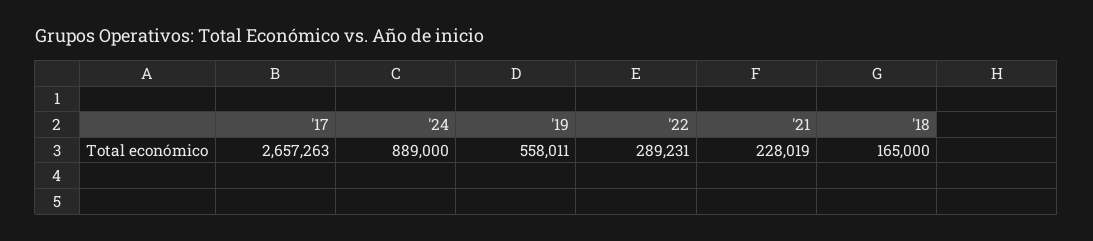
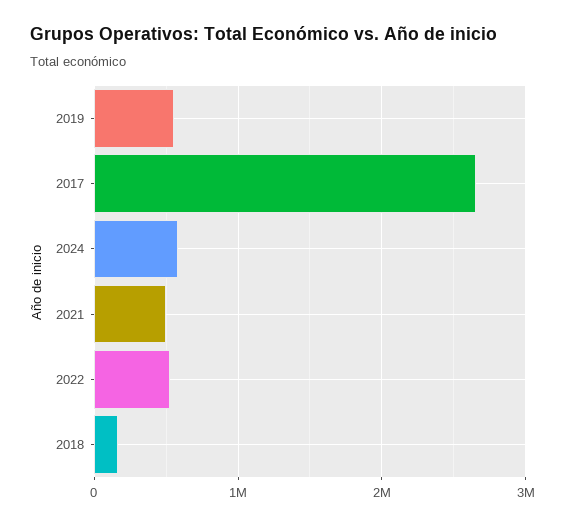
'24: 889000 -> 600000
'22: 289231 -> 500000
'21: 228019 -> 500000

